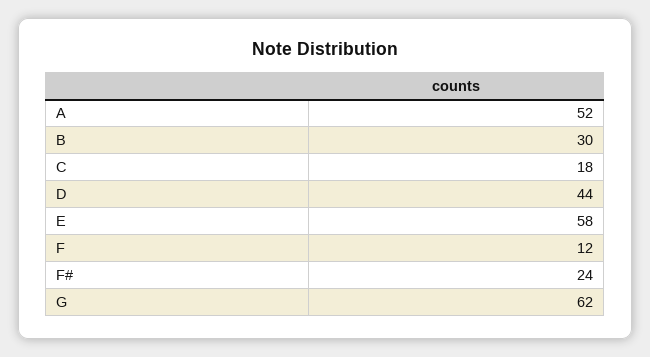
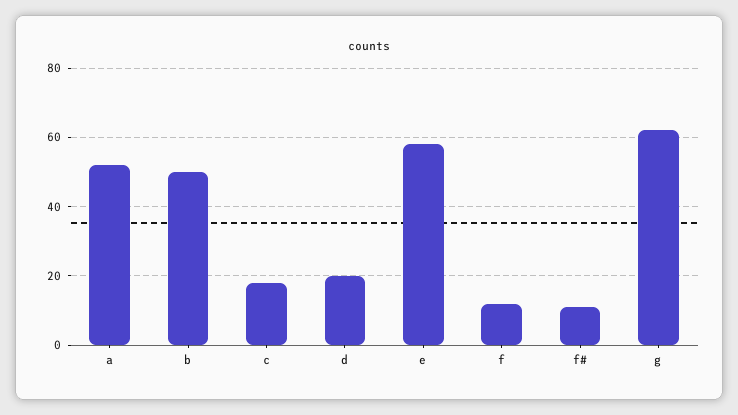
B: 30 -> 50
D: 44 -> 20
F#: 24 -> 10

